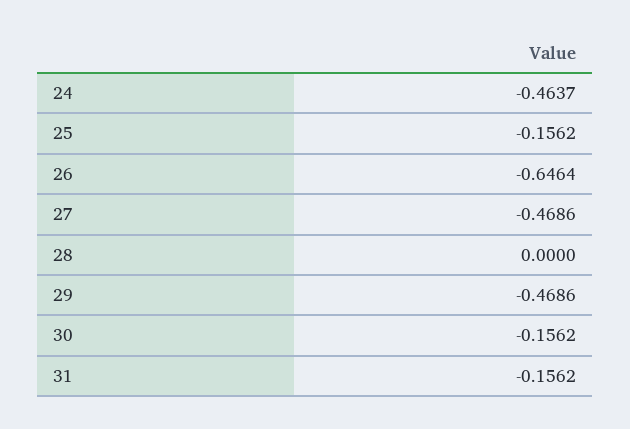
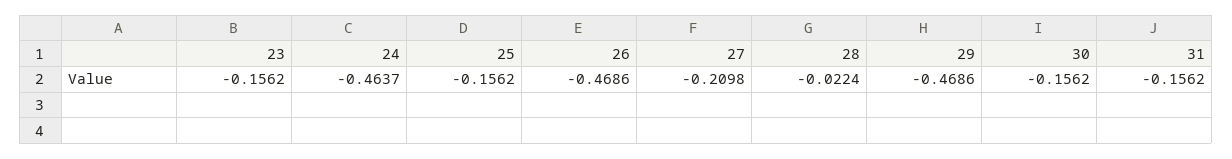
26: -0.6464 -> -0.4686
27: -0.4686 -> -0.2098
28: 0 -> -0.0224
23: none -> -0.1562

